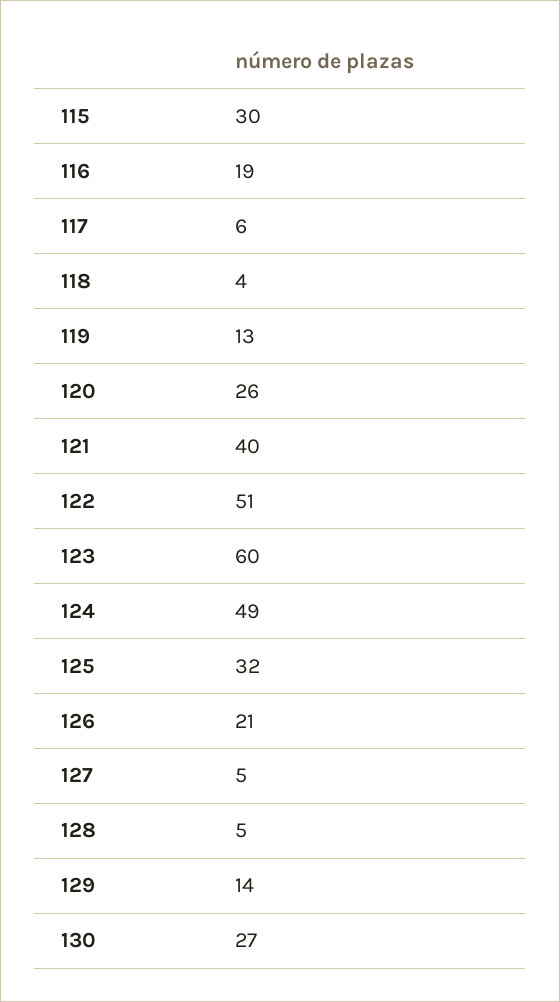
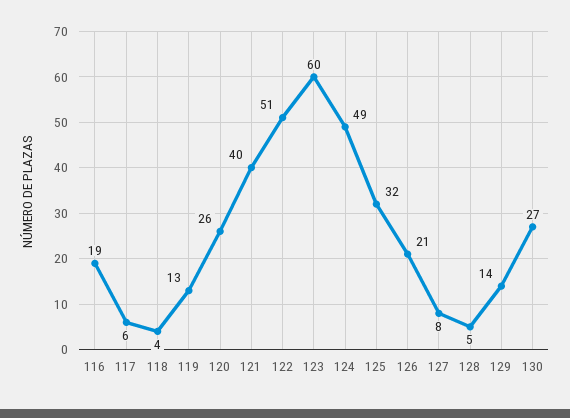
115: 30 -> none
127: 5 -> 8

